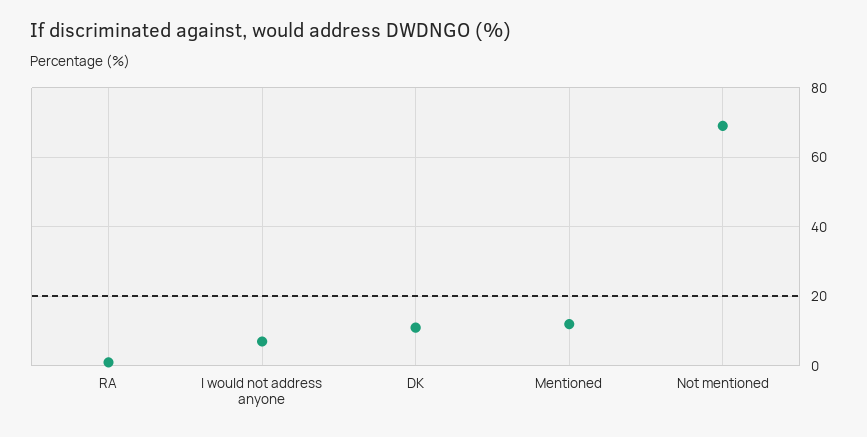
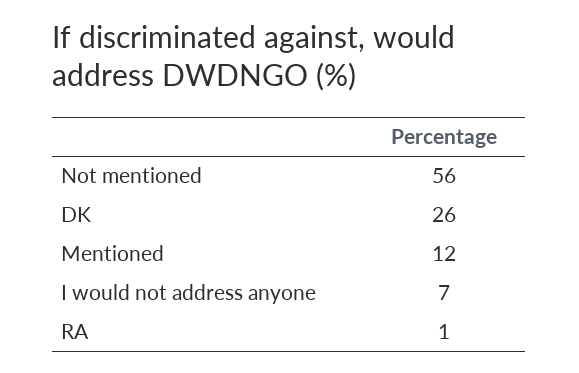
DK: 10 -> 26
Not mentioned: 70 -> 56

